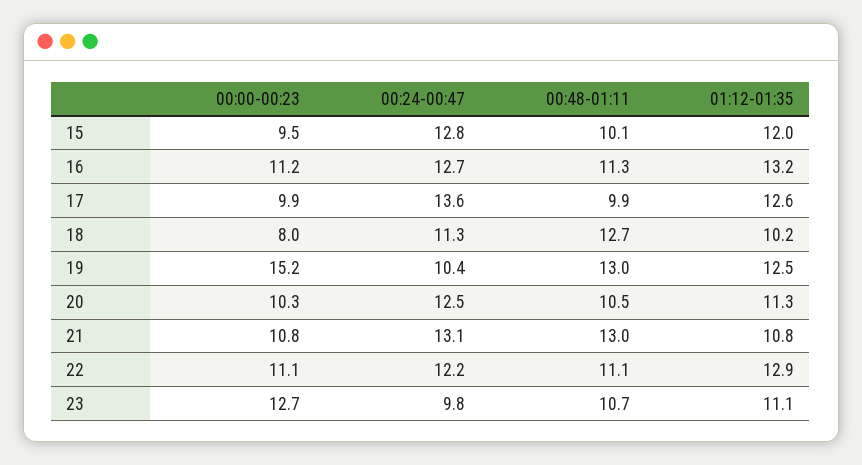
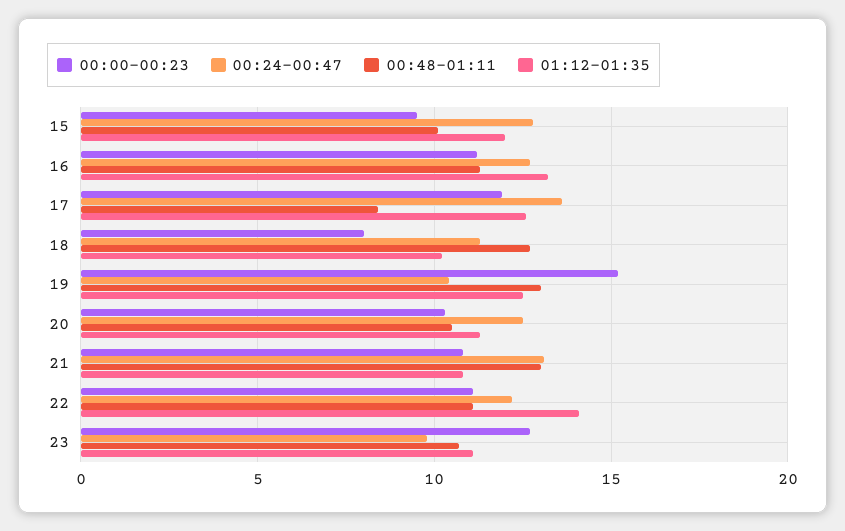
00:00-00:23, 17: 9.9 -> 12
00:48-01:11, 17: 9.9 -> 8.5
01:12-01:35, 22: 12.9 -> 14

